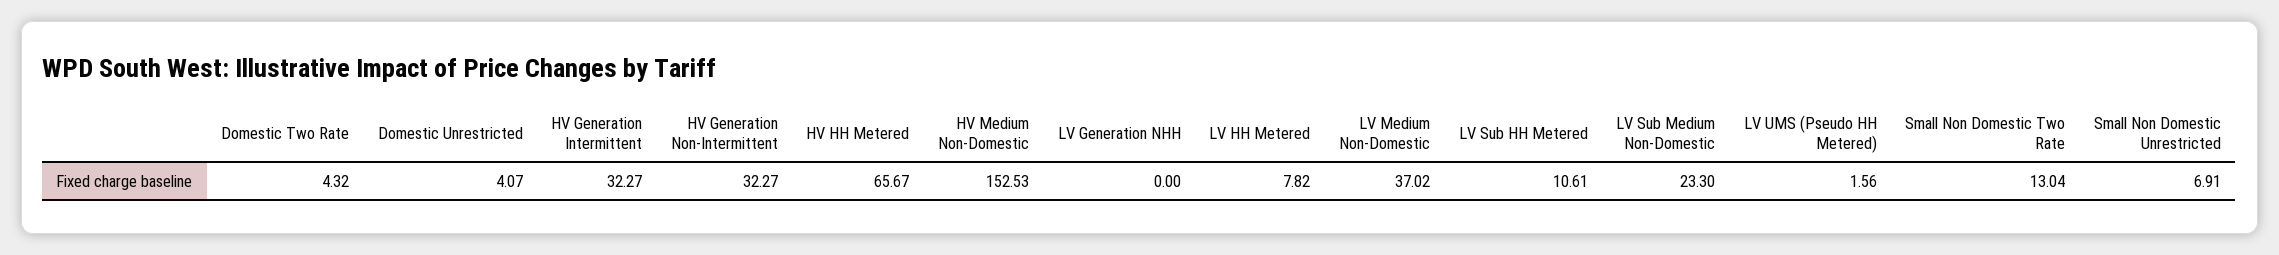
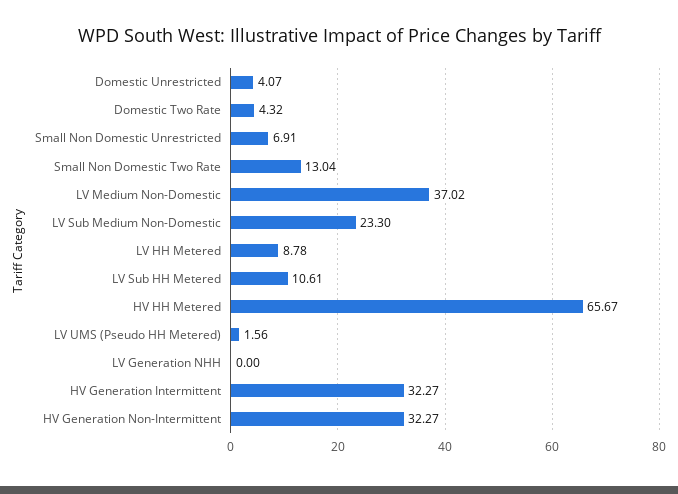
HV Medium Non-Domestic: 152.53 -> none
LV HH Metered: 7.82 -> 8.78

